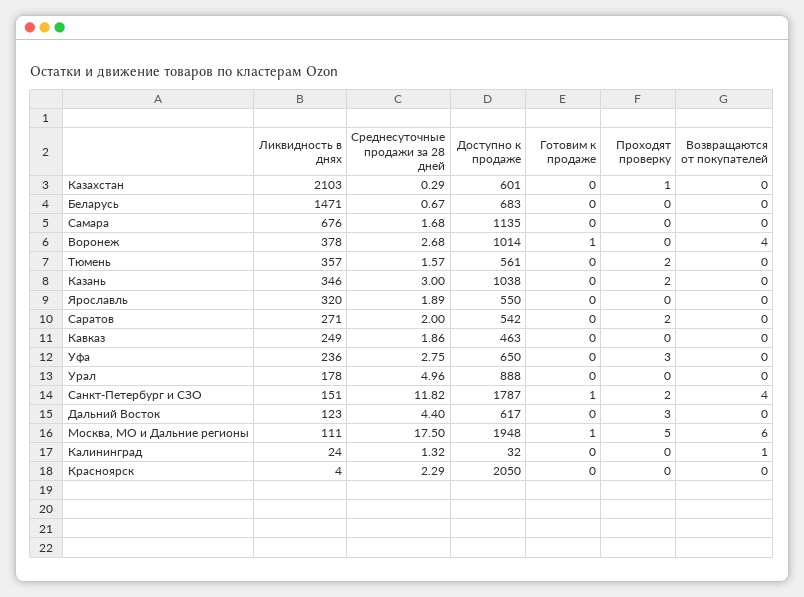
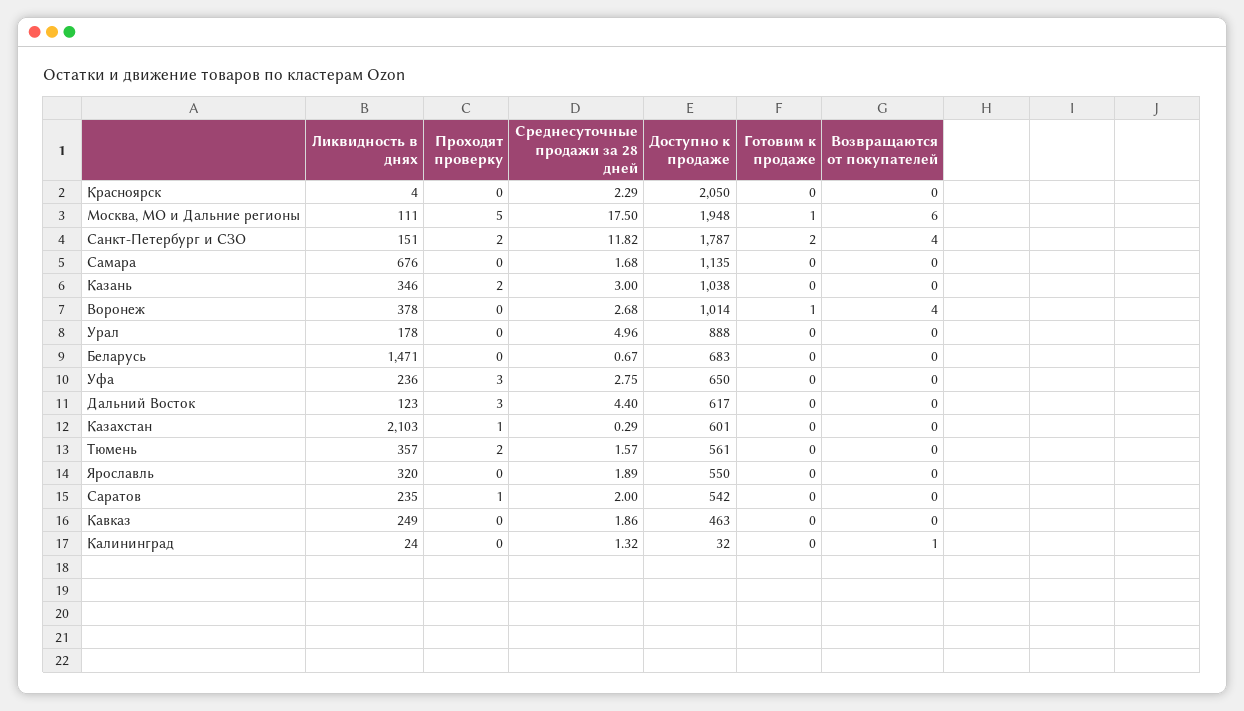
Ликвидность в днях, Саратов: 271 -> 235
Проходят проверку, Саратов: 2 -> 1
Готовим к продаже, Санкт-Петербург и СЗО: 1 -> 2

